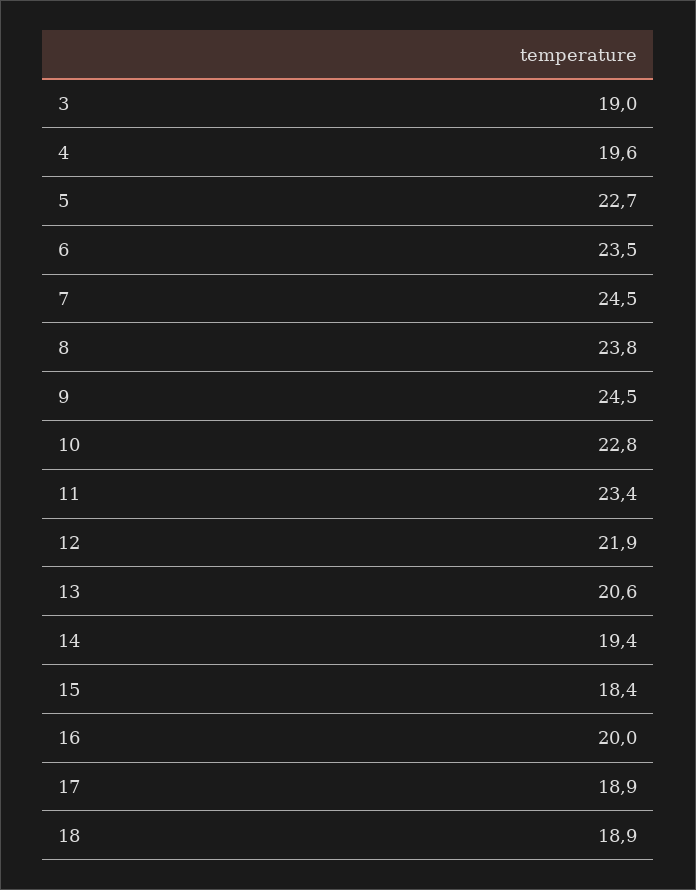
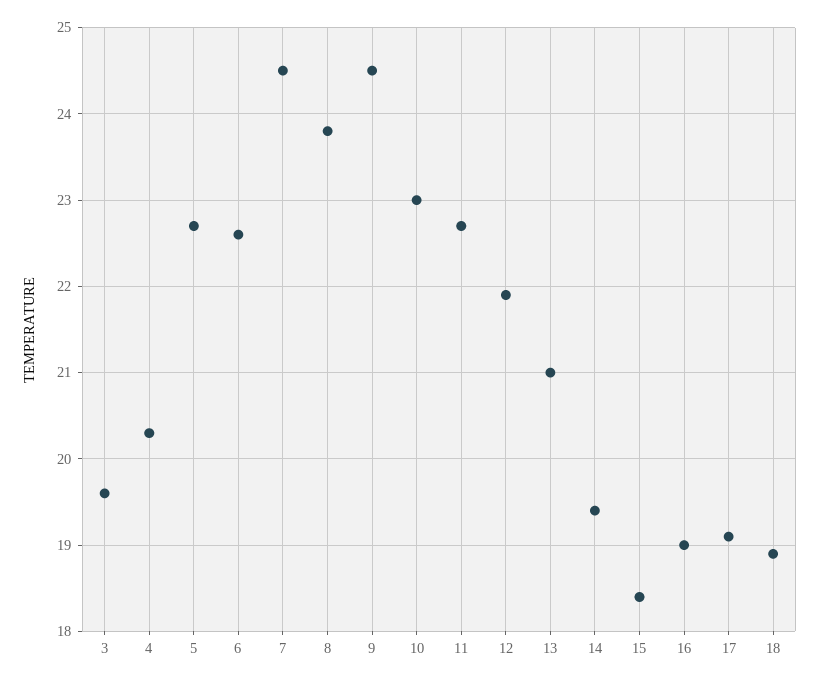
3: 19 -> 19.6
4: 19.6 -> 20.3
6: 23.5 -> 22.6
10: 22.8 -> 23
11: 23.4 -> 22.7
13: 20.6 -> 21
16: 20 -> 19
17: 18.9 -> 19.1

